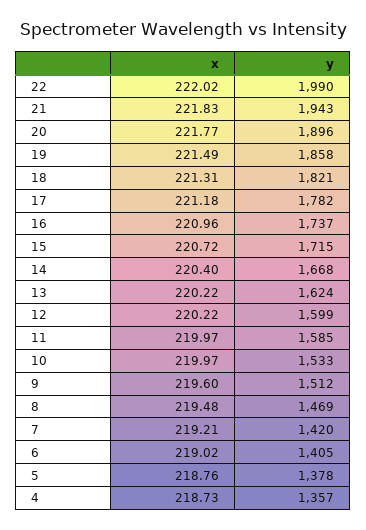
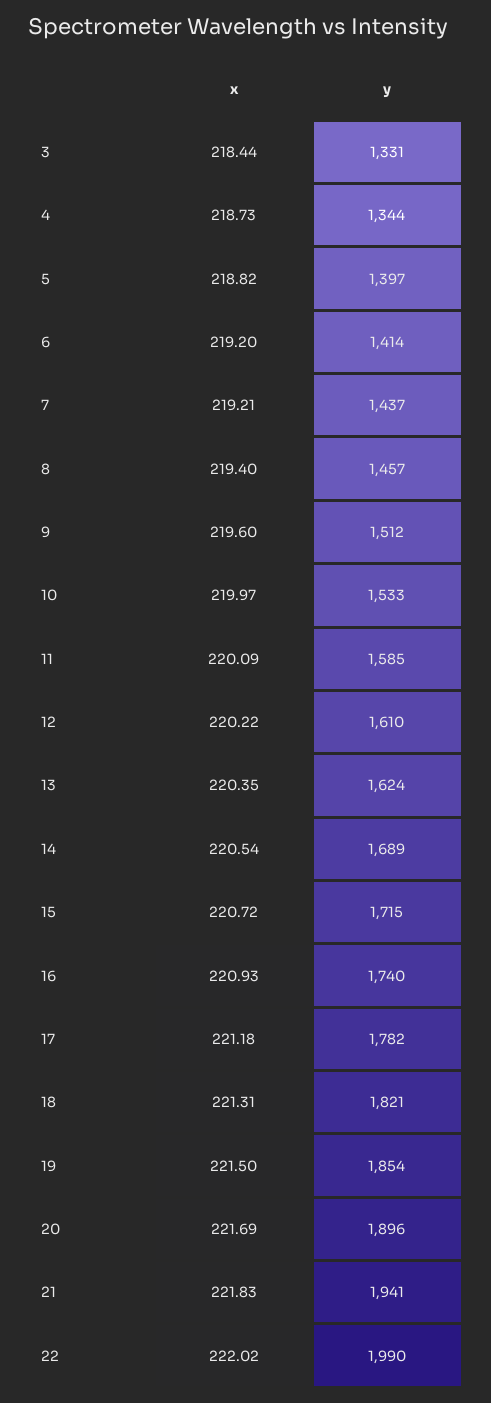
y, 21: 1943 -> 1941
x, 20: 221.77 -> 221.69
x, 19: 221.49 -> 221.5
y, 19: 1858 -> 1854
x, 16: 220.96 -> 220.93
y, 16: 1737 -> 1740
x, 14: 220.4 -> 220.54
y, 14: 1668 -> 1689
x, 13: 220.22 -> 220.35
y, 12: 1599 -> 1610
x, 11: 219.97 -> 220.09
x, 8: 219.48 -> 219.4
y, 8: 1469 -> 1457
y, 7: 1420 -> 1437
x, 6: 219.02 -> 219.2
y, 6: 1405 -> 1414
x, 5: 218.76 -> 218.82
y, 5: 1378 -> 1397
y, 4: 1357 -> 1344
x, 3: none -> 218.44
y, 3: none -> 1331

